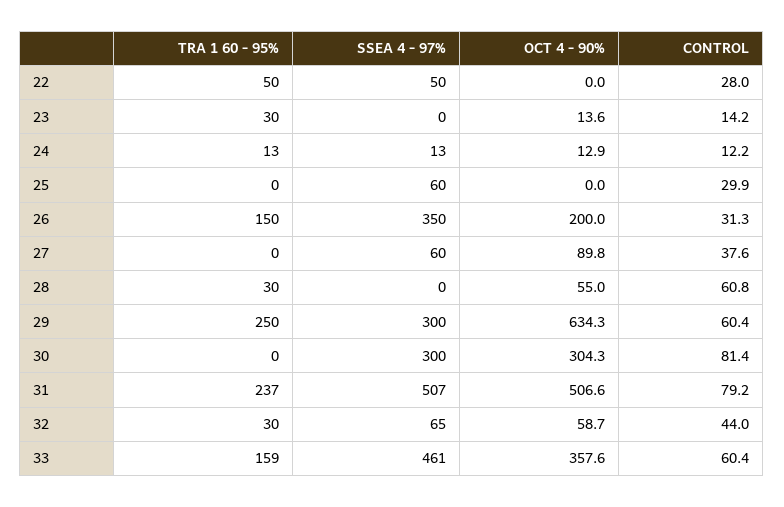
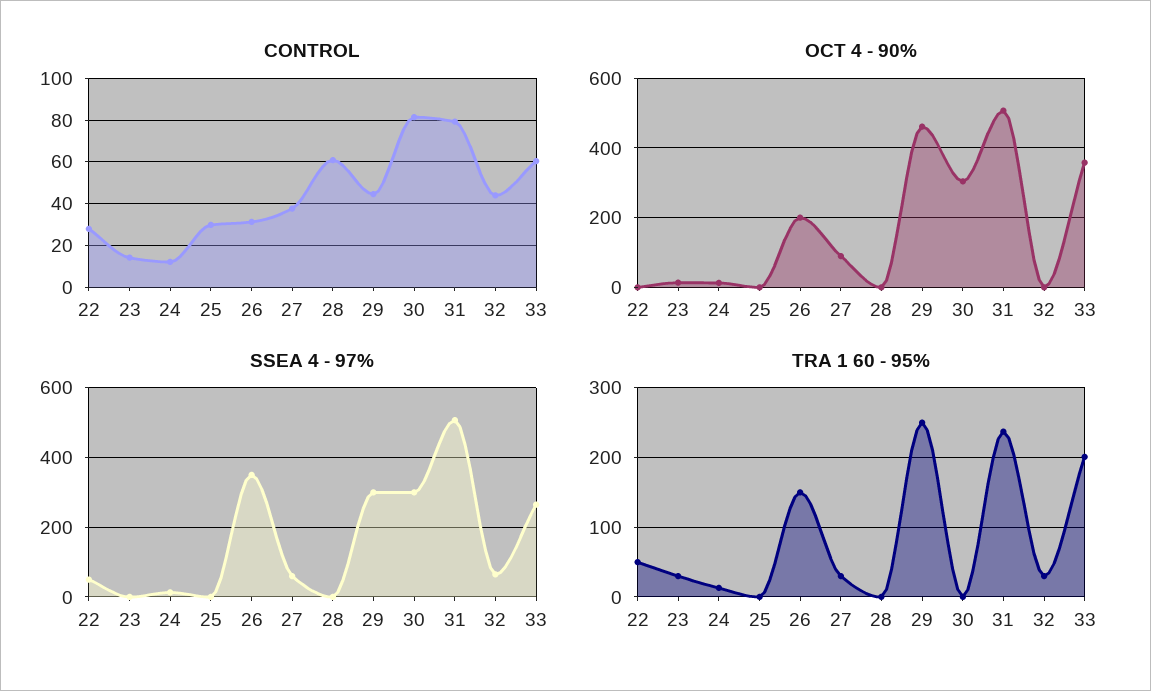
SSEA 4 - 97%, 25: 60 -> 0
TRA 1 60 - 95%, 27: 0 -> 30
TRA 1 60 - 95%, 28: 30 -> 0
OCT 4 - 90%, 28: 55 -> 0
OCT 4 - 90%, 29: 634.3 -> 460
CONTROL, 29: 60.4 -> 45
OCT 4 - 90%, 32: 58.7 -> 0
TRA 1 60 - 95%, 33: 159 -> 200
SSEA 4 - 97%, 33: 461 -> 260

